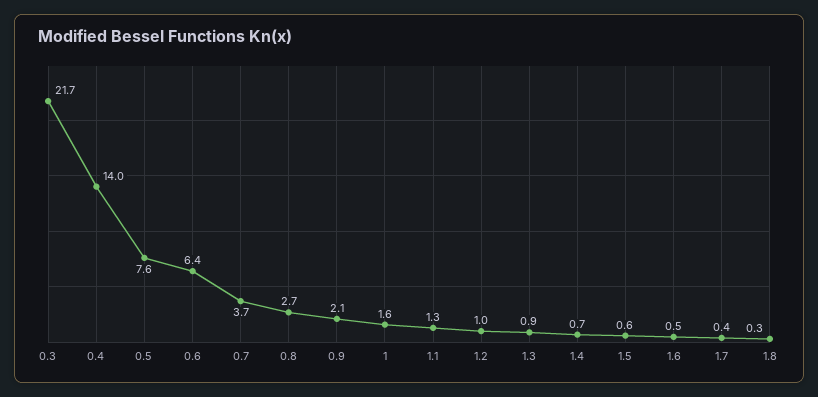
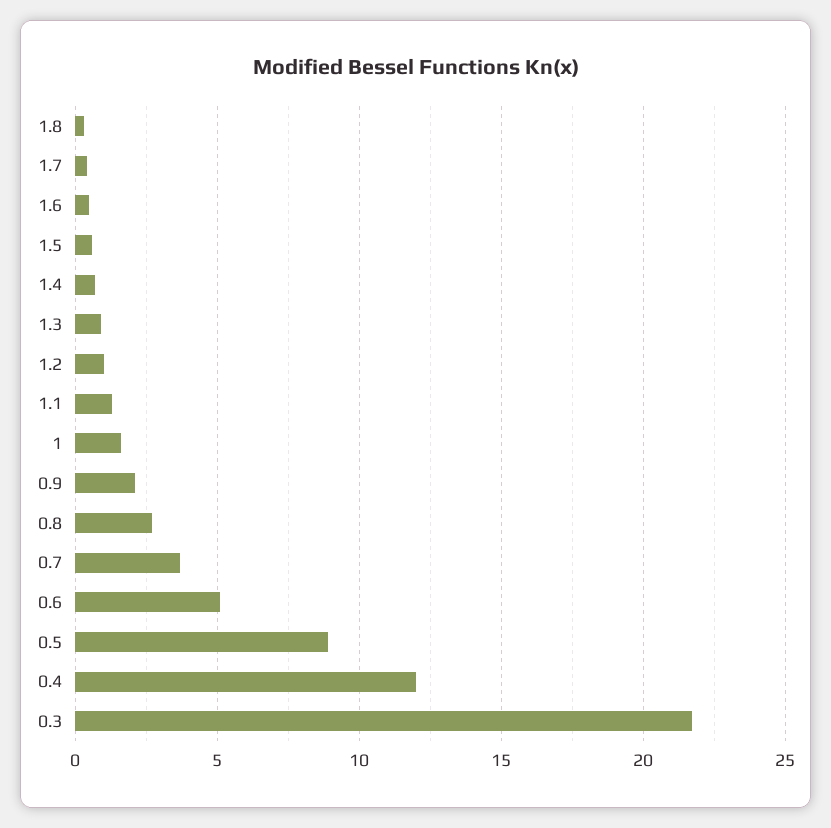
0.4: 14 -> 12
0.5: 7.6 -> 9
0.6: 6.4 -> 5

